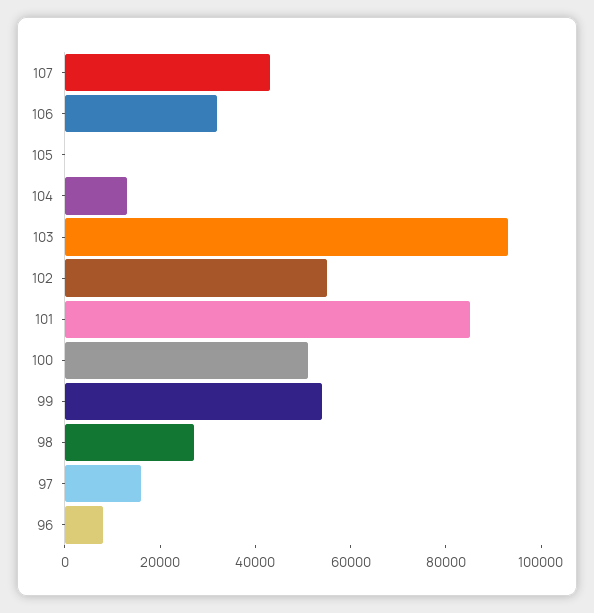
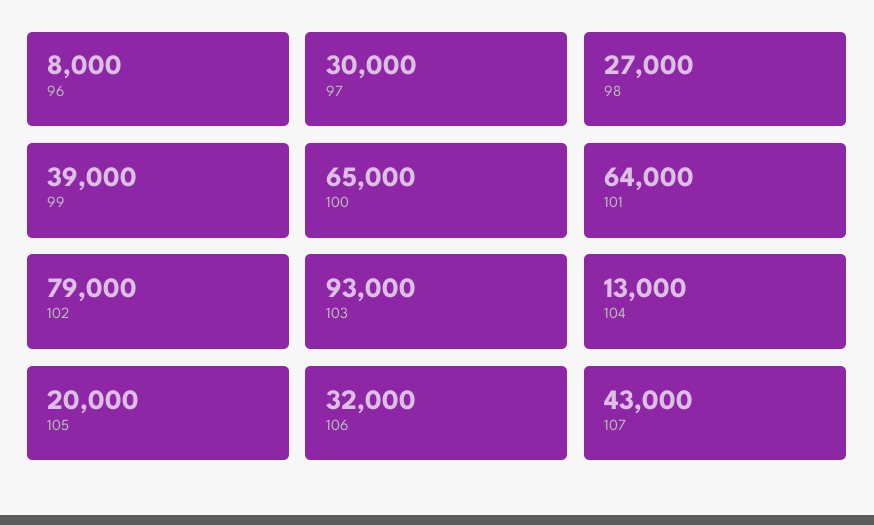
105: 0 -> 20000
102: 55000 -> 79000
101: 85000 -> 64000
100: 50000 -> 65000
99: 55000 -> 39000
97: 15000 -> 30000

